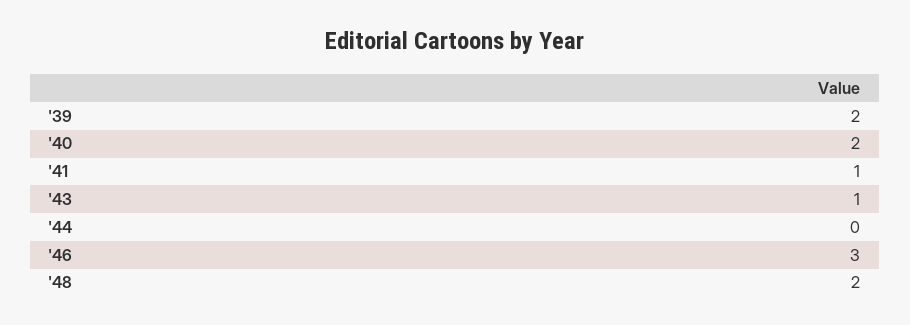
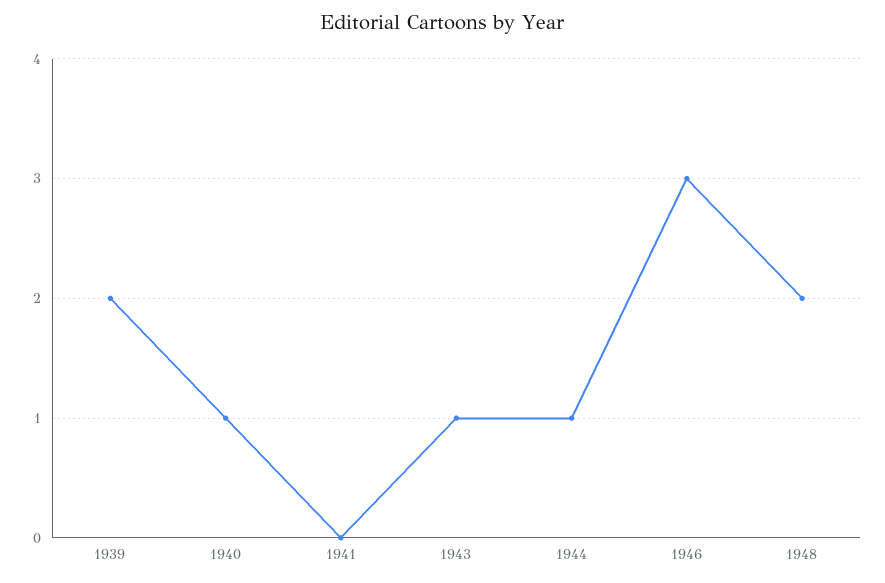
'40: 2 -> 1
'41: 1 -> 0
'44: 0 -> 1

